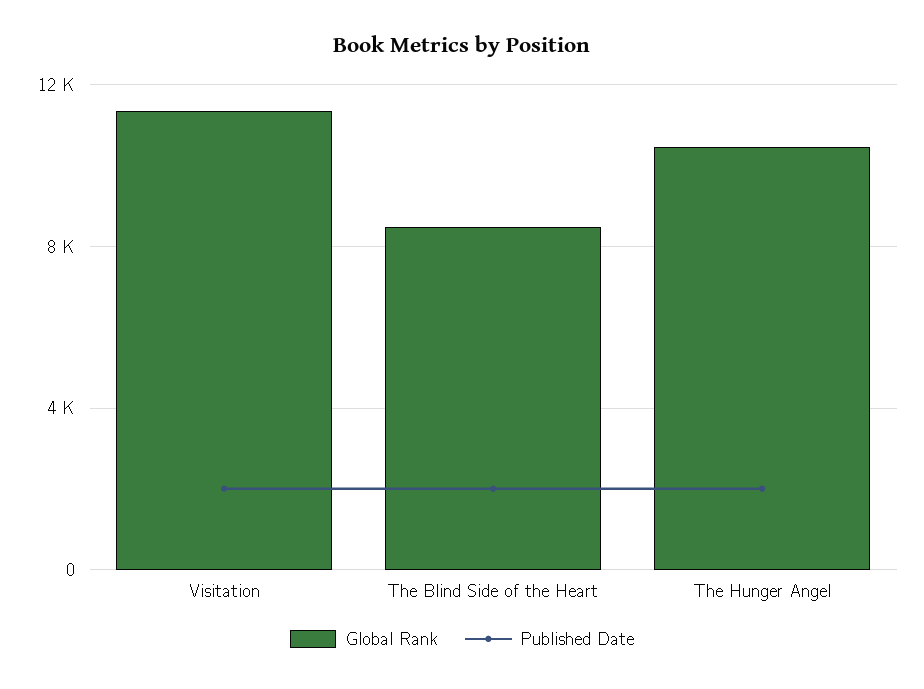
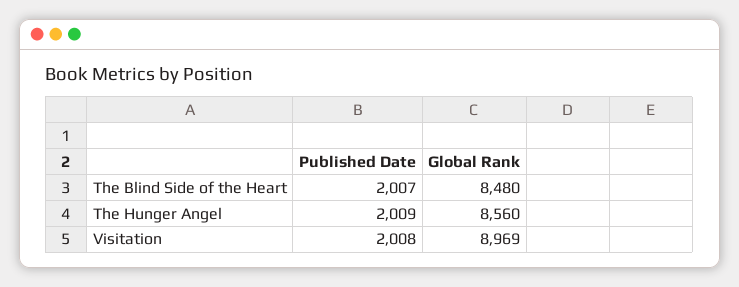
Global Rank, Visitation: 11500 -> 8969
Global Rank, The Hunger Angel: 10500 -> 8560

